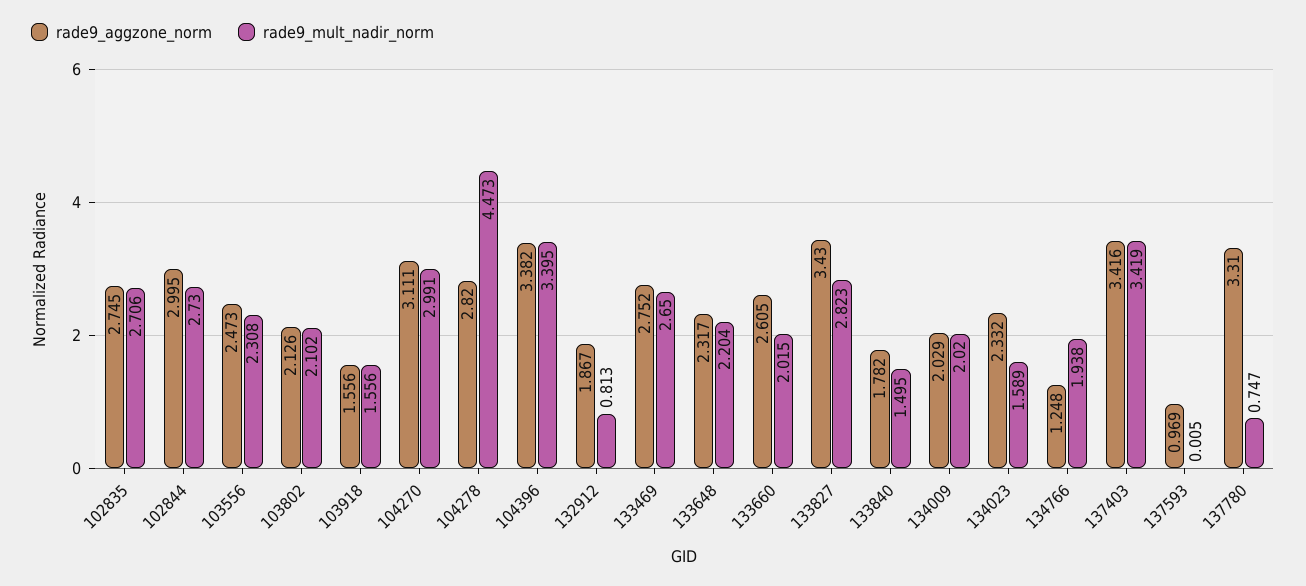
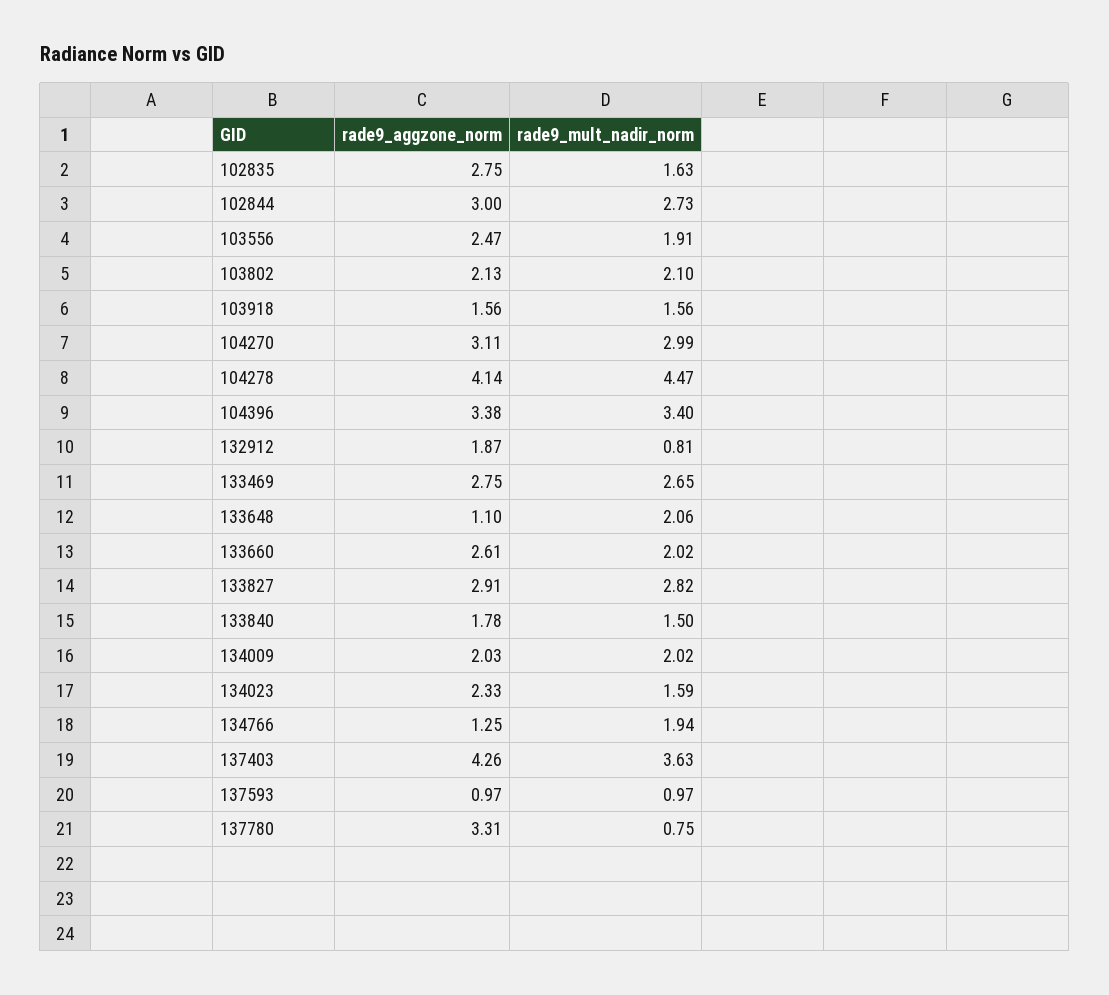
rade9_mult_nadir_norm, 102835: 2.706 -> 1.63
rade9_mult_nadir_norm, 103556: 2.308 -> 1.91
rade9_aggzone_norm, 104278: 2.82 -> 4.14
rade9_aggzone_norm, 133648: 2.317 -> 1.1
rade9_mult_nadir_norm, 133648: 2.204 -> 2.06
rade9_aggzone_norm, 133827: 3.43 -> 2.91
rade9_aggzone_norm, 137403: 3.416 -> 4.26
rade9_mult_nadir_norm, 137403: 3.419 -> 3.63
rade9_mult_nadir_norm, 137593: 0.005 -> 0.97

